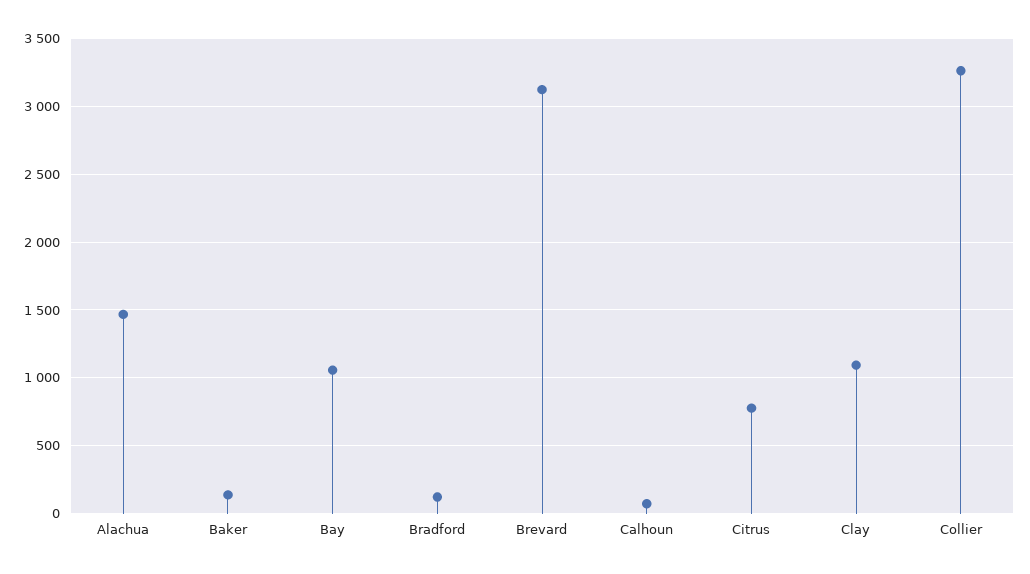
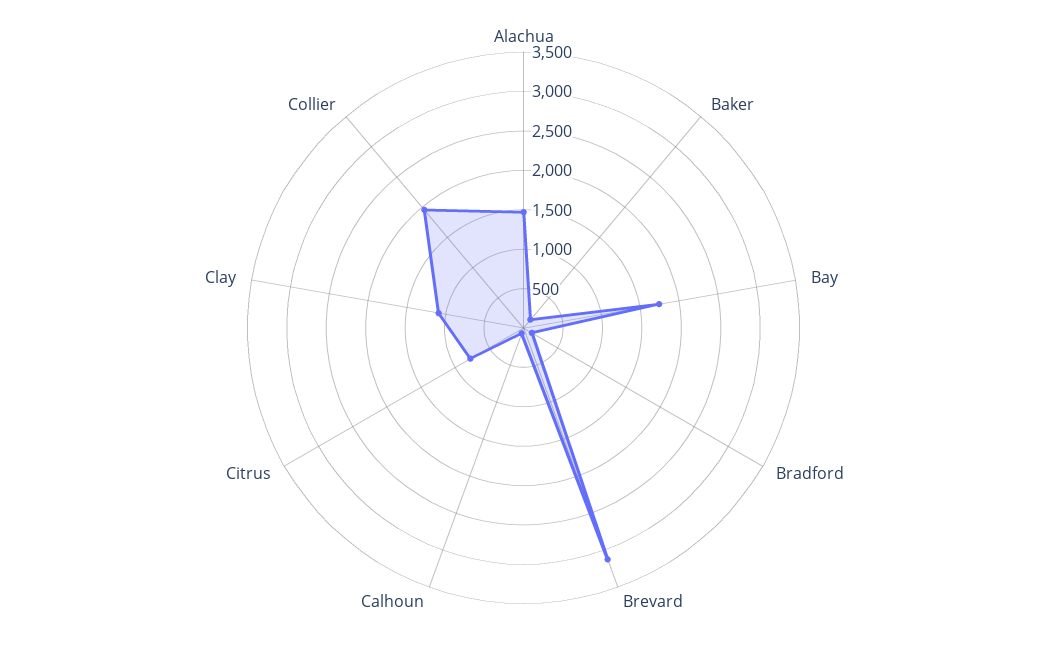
Bay: 1050 -> 1750
Collier: 3250 -> 2000

